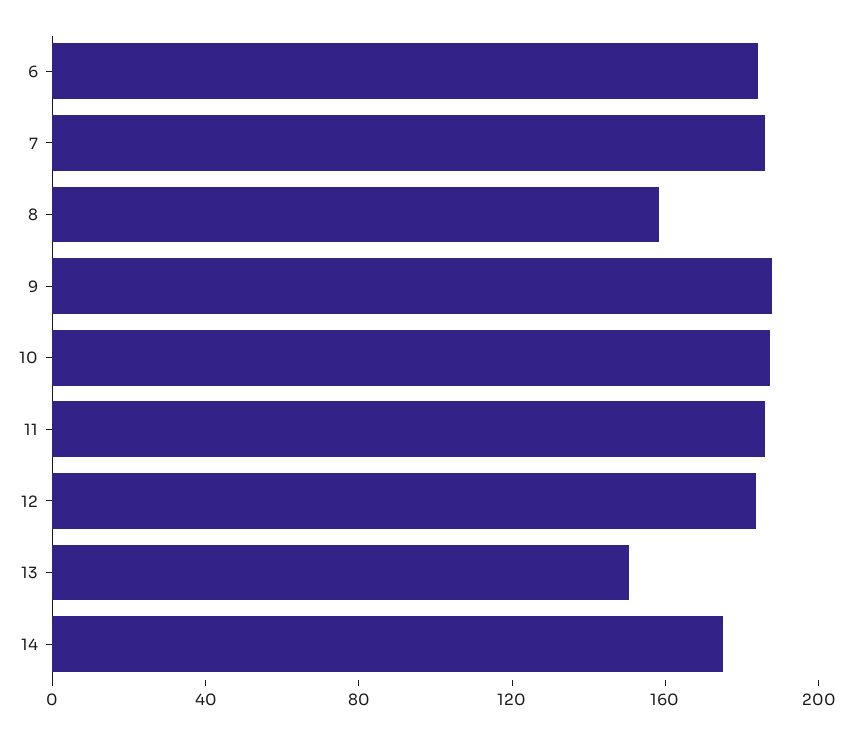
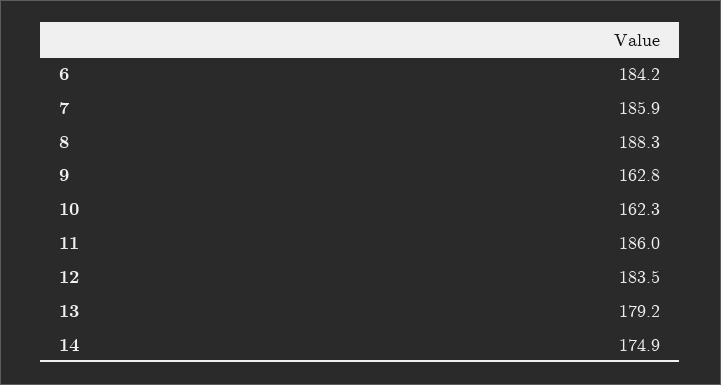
8: 160 -> 188.3
9: 190 -> 162.8
10: 190 -> 162.3
13: 150 -> 179.2

